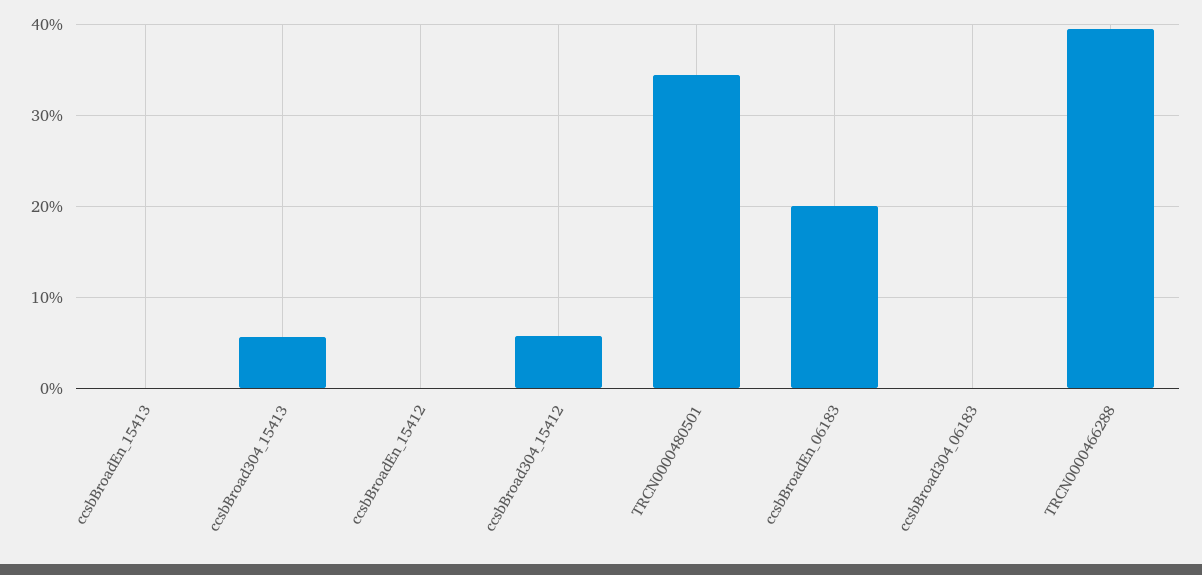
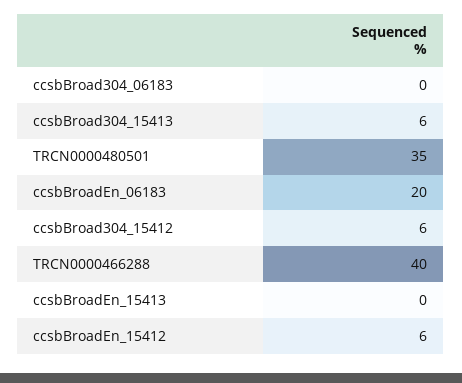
ccsbBroadEn_15412: 0 -> 6

